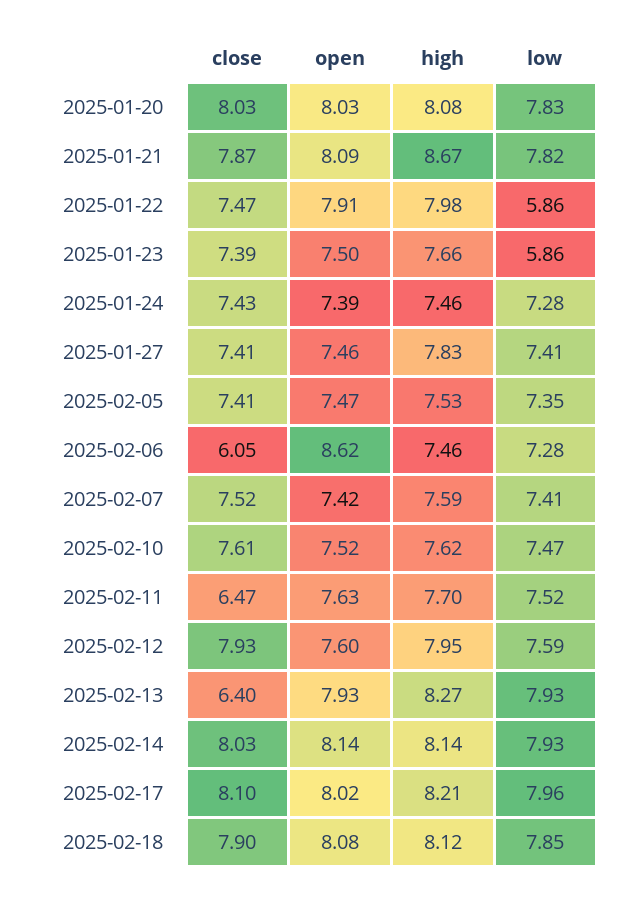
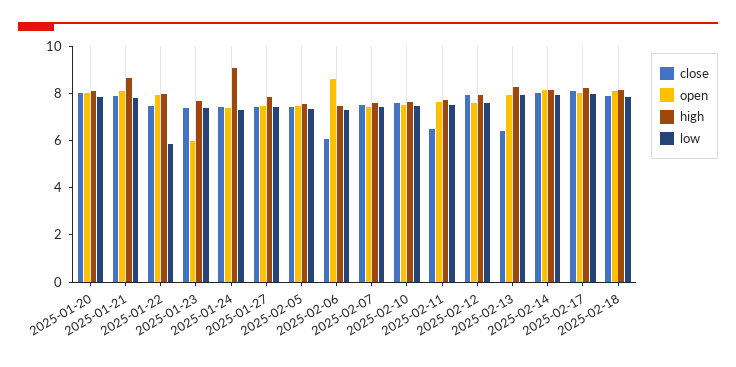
open, 2025-01-23: 7.5 -> 6
low, 2025-01-23: 5.86 -> 7.5
high, 2025-01-24: 7.46 -> 9

